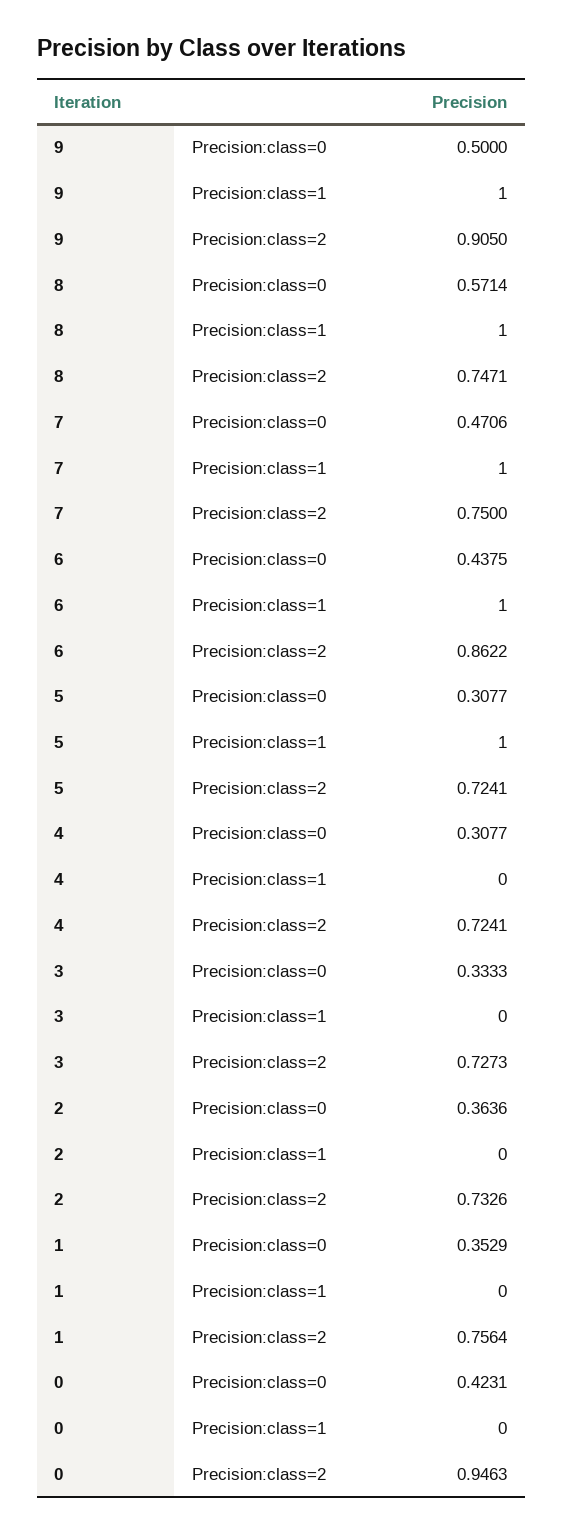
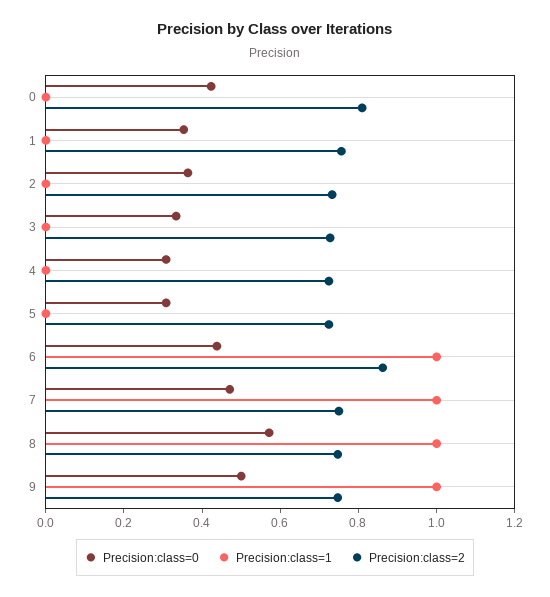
Precision:class=2, 9: 0.905 -> 0.75
Precision:class=1, 5: 1 -> 0
Precision:class=2, 0: 0.9463 -> 0.8

